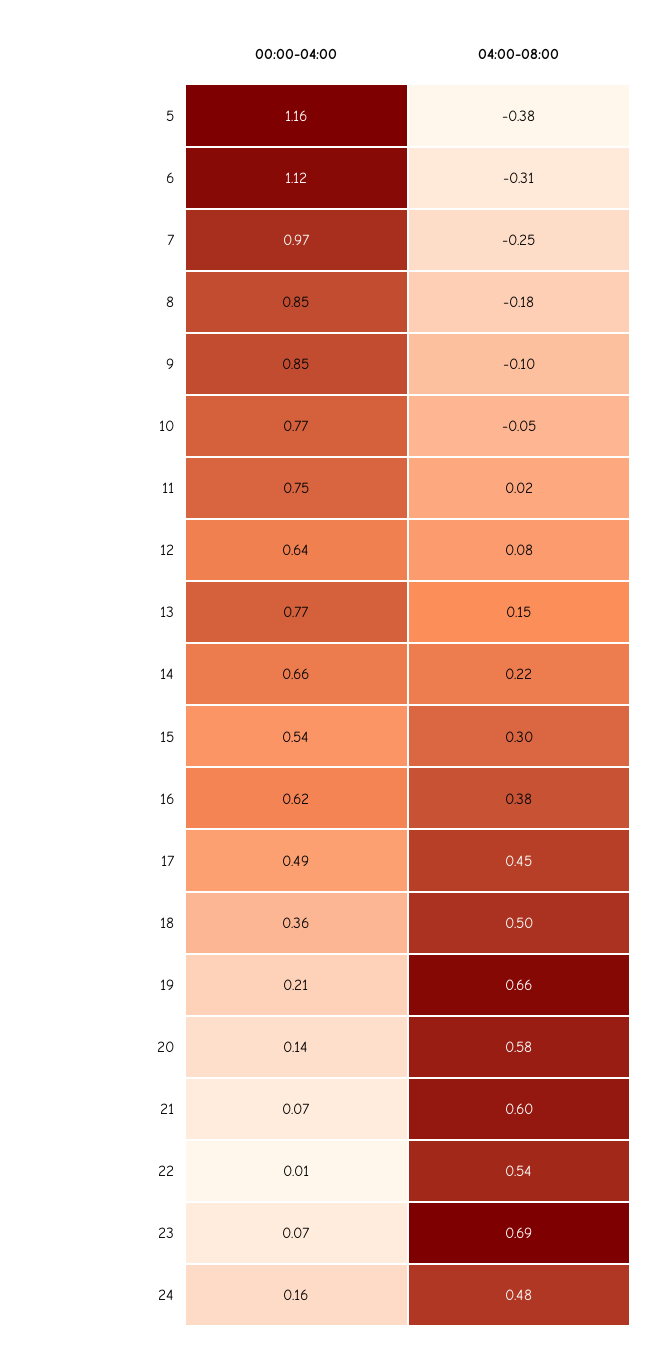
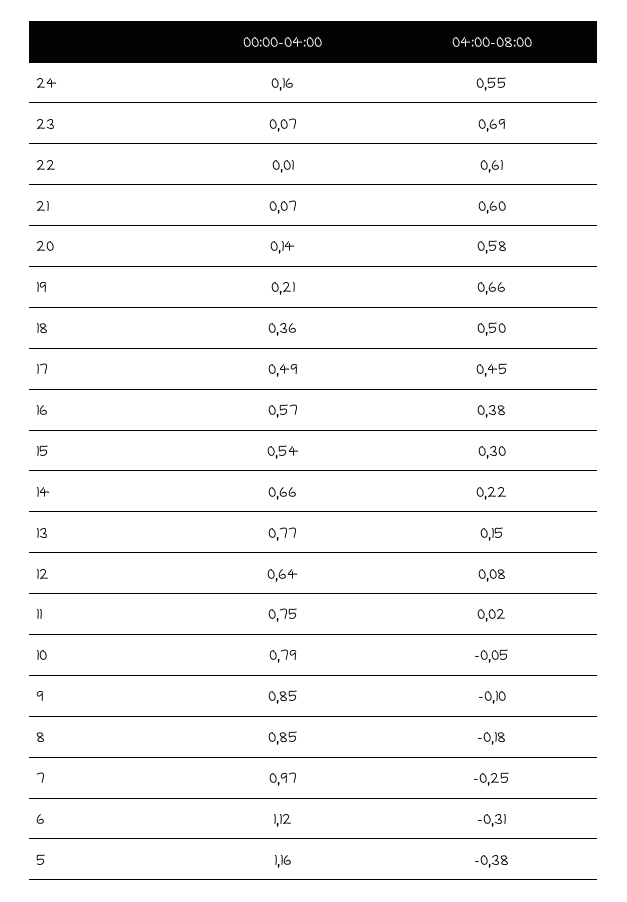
00:00-04:00, 10: 0.77 -> 0.79
00:00-04:00, 16: 0.62 -> 0.57
04:00-08:00, 22: 0.54 -> 0.61
04:00-08:00, 24: 0.48 -> 0.55

